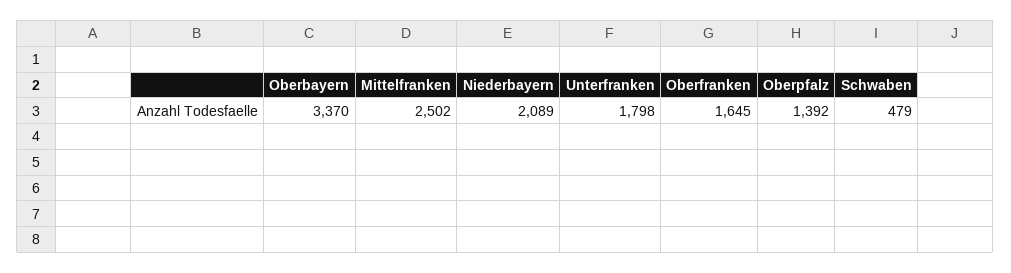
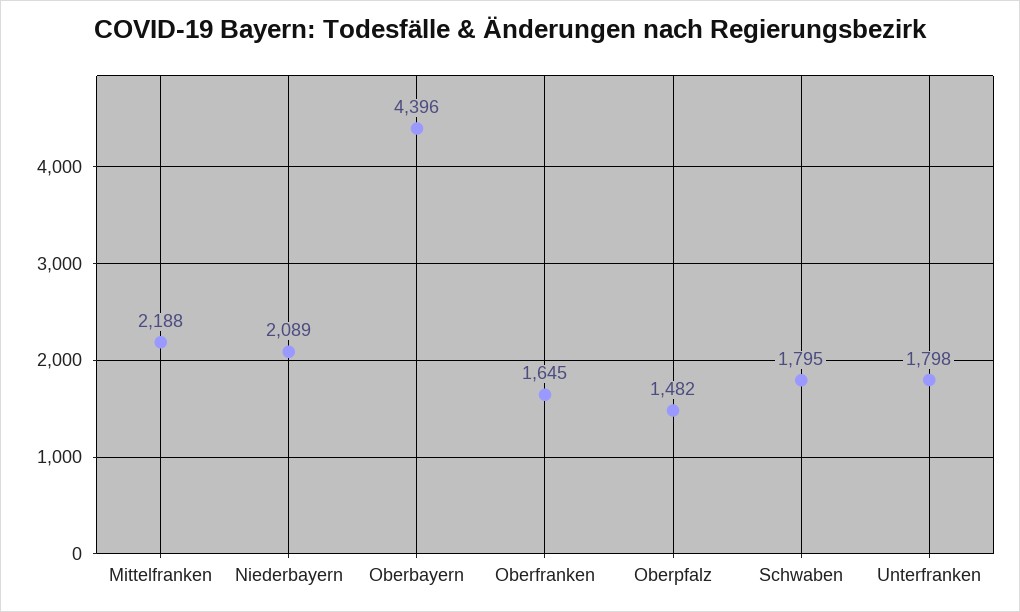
Oberbayern: 3370 -> 4396
Mittelfranken: 2502 -> 2188
Oberpfalz: 1392 -> 1482
Schwaben: 479 -> 1795

